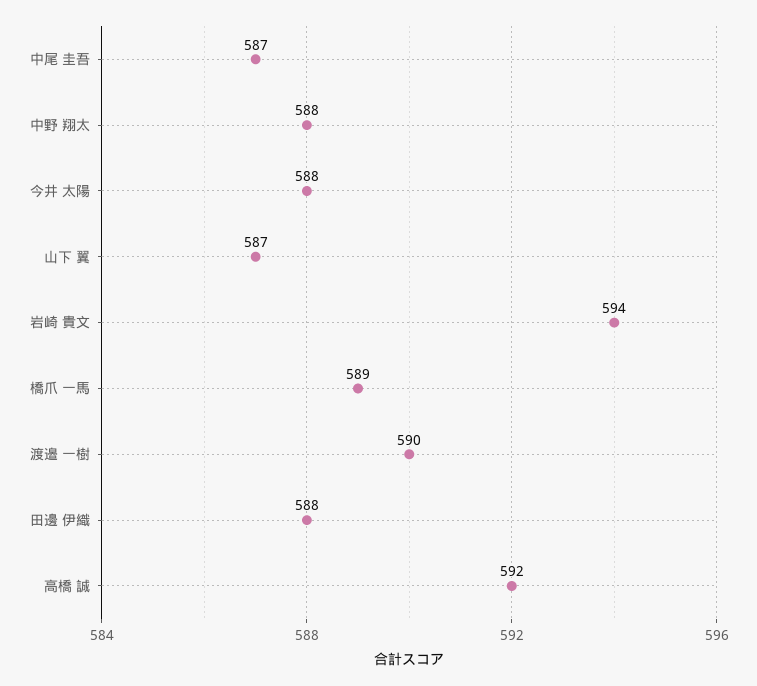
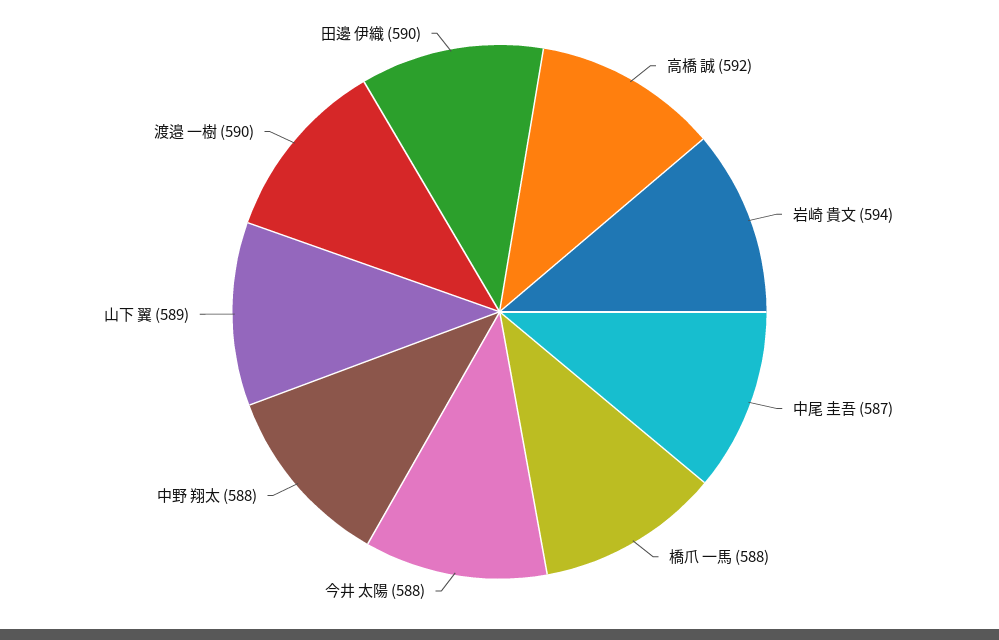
山下 翼: 587 -> 589
橋爪 一馬: 589 -> 588
田邊 伊織: 588 -> 590

